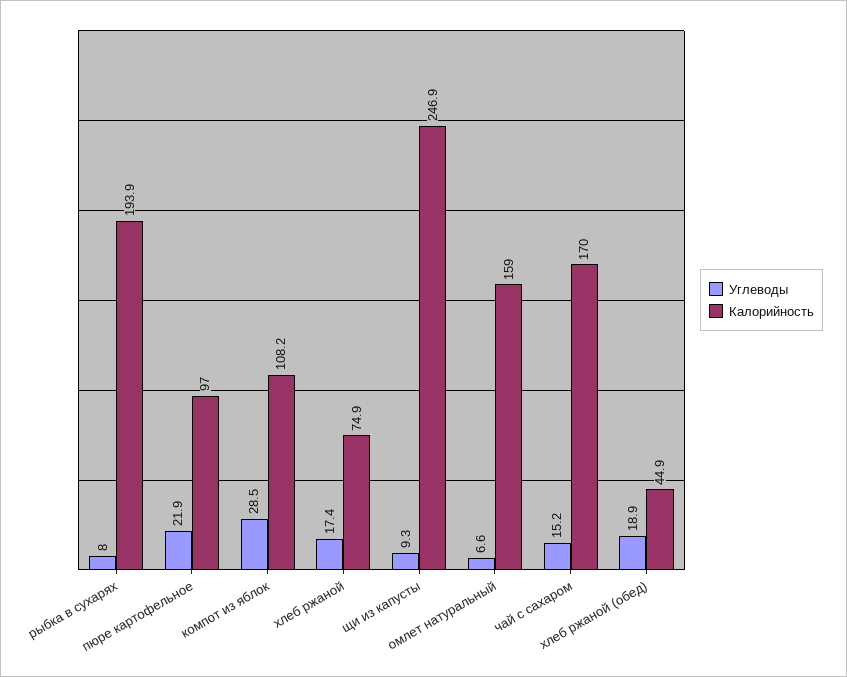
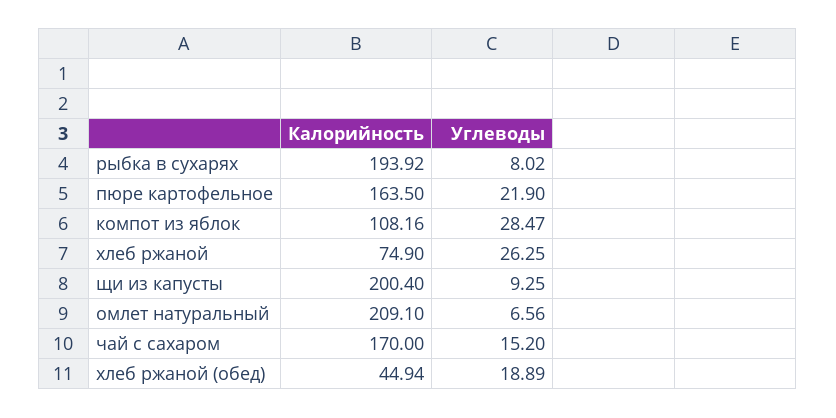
Калорийность, пюре картофельное: 97 -> 163.5
Углеводы, хлеб ржаной: 17.4 -> 26.25
Калорийность, щи из капусты: 246.9 -> 200.4
Калорийность, омлет натуральный: 159 -> 209.1

